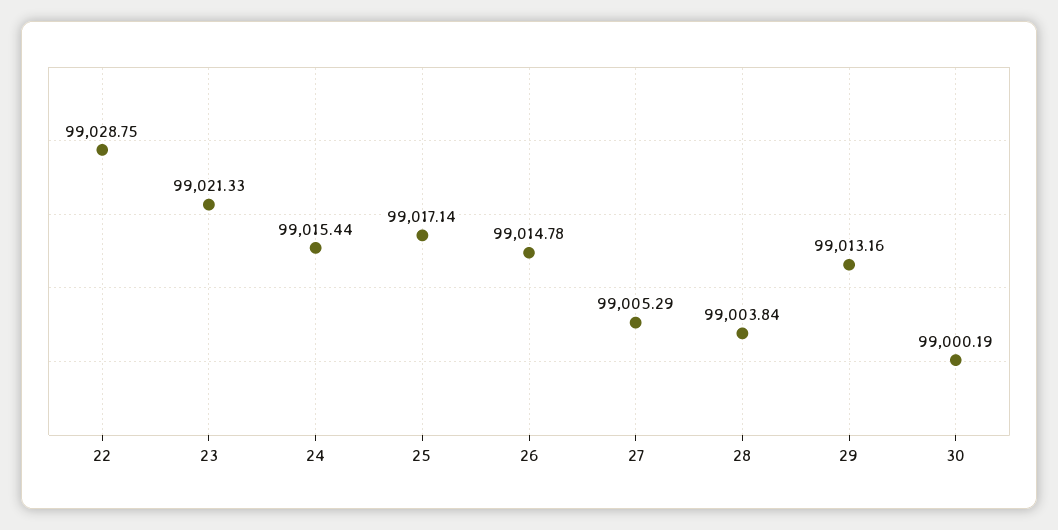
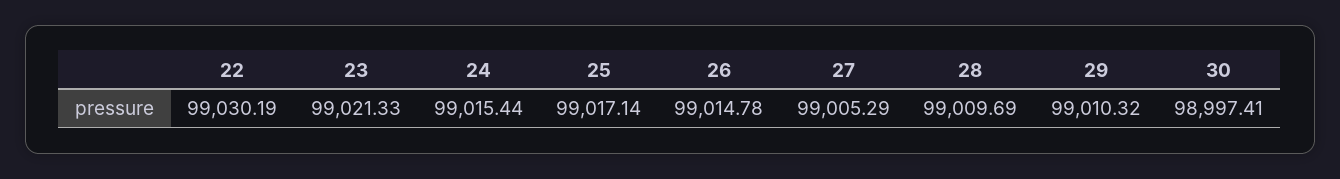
22: 99028.75 -> 99030.19
28: 99003.84 -> 99009.69
29: 99013.16 -> 99010.32
30: 99000.19 -> 98997.41

